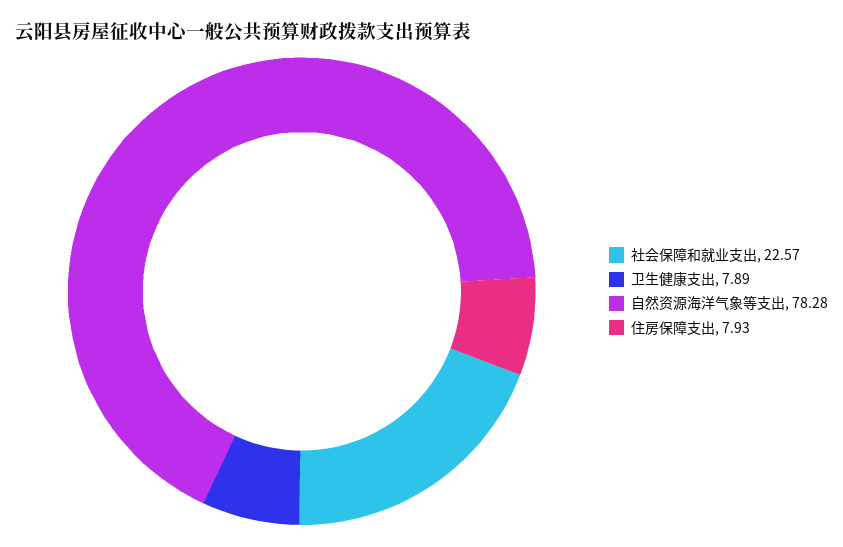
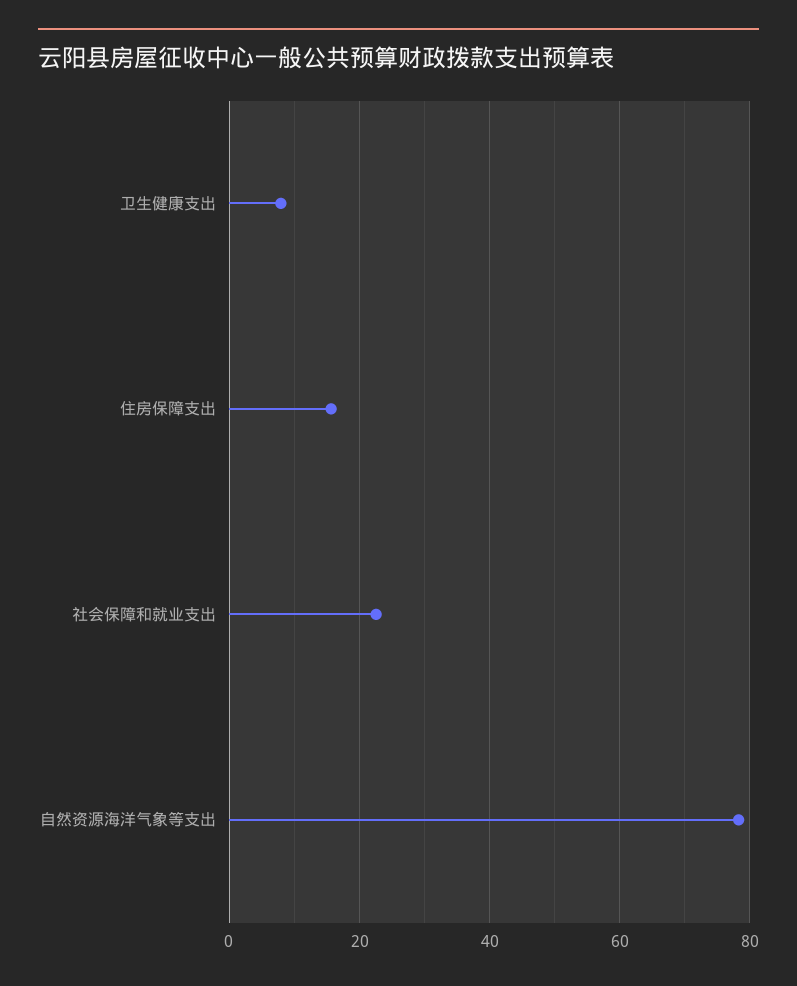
住房保障支出: 7.93 -> 16

